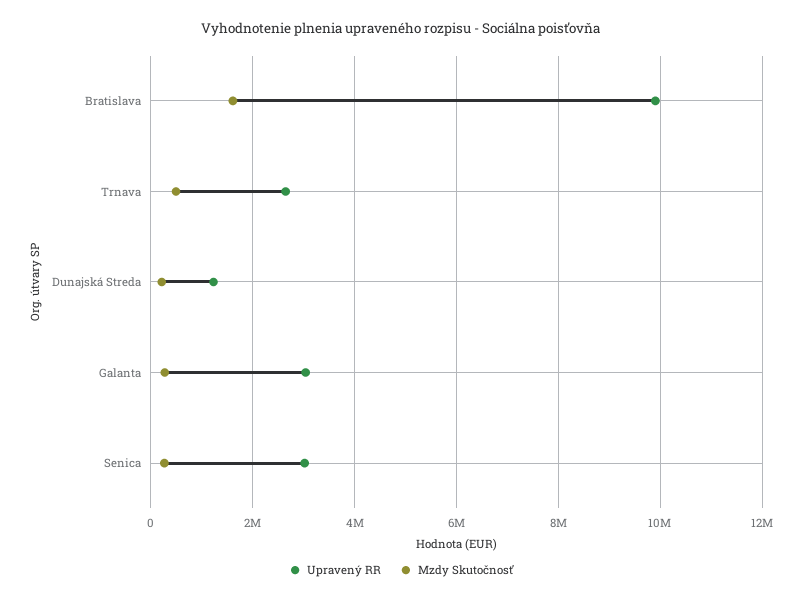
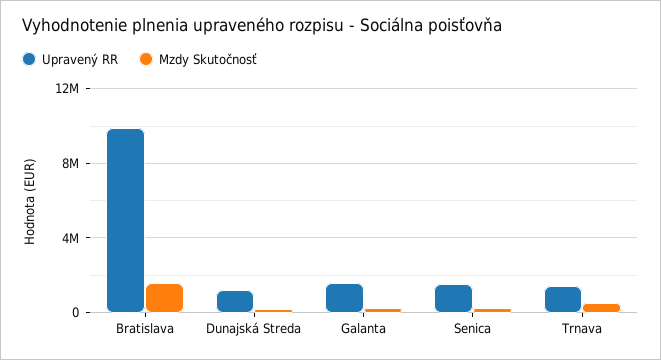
Upravený RR, Trnava: 2600000 -> 1500000
Upravený RR, Galanta: 3000000 -> 1500000
Upravený RR, Senica: 3000000 -> 1500000

